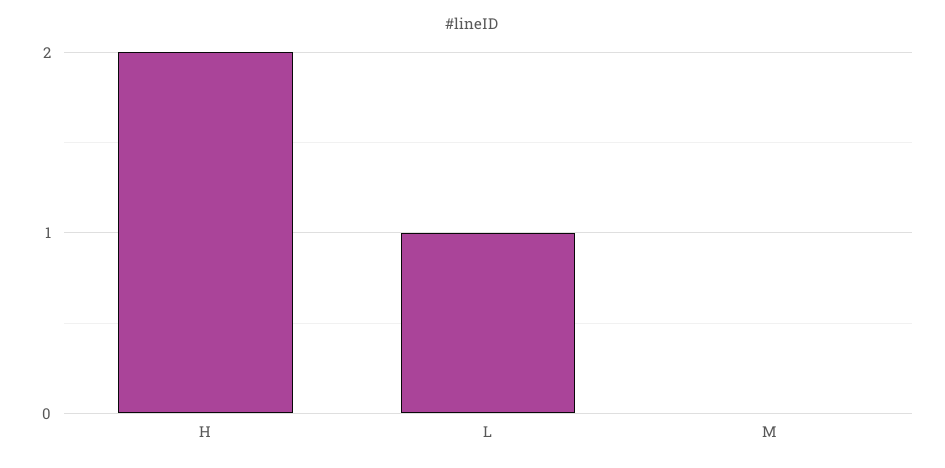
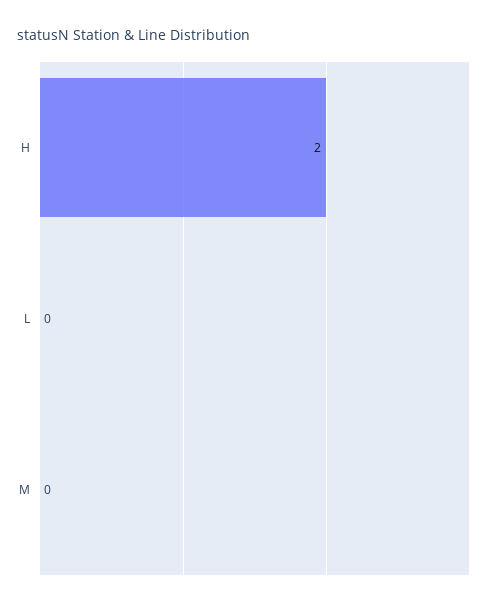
L: 1 -> 0

